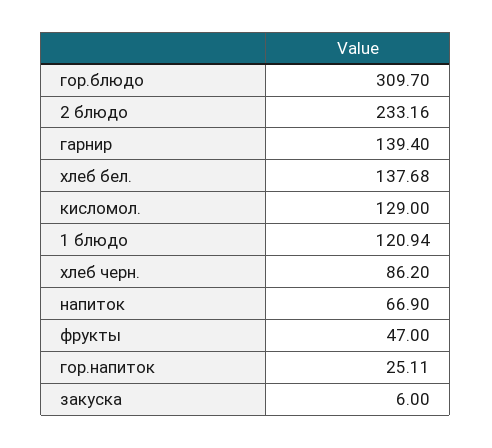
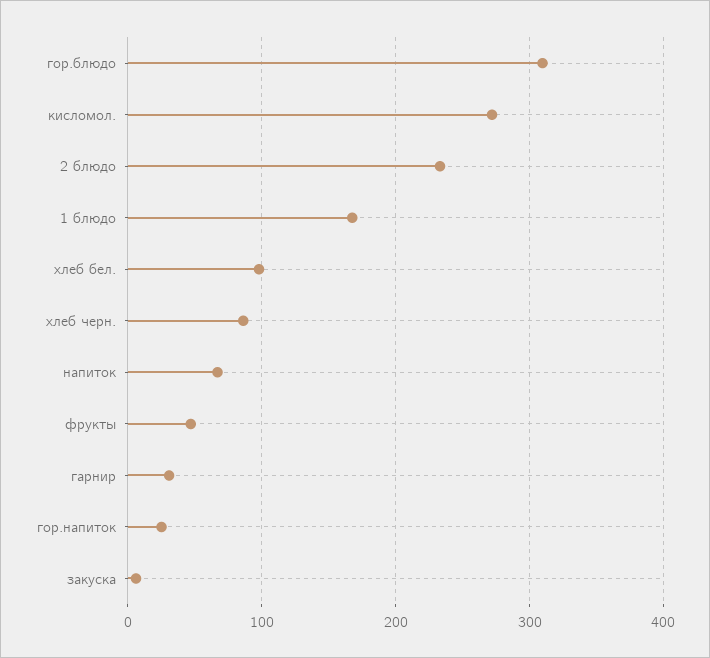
гарнир: 139.4 -> 30
хлеб бел.: 137.68 -> 100
кисломол.: 129 -> 270
1 блюдо: 120.94 -> 170

